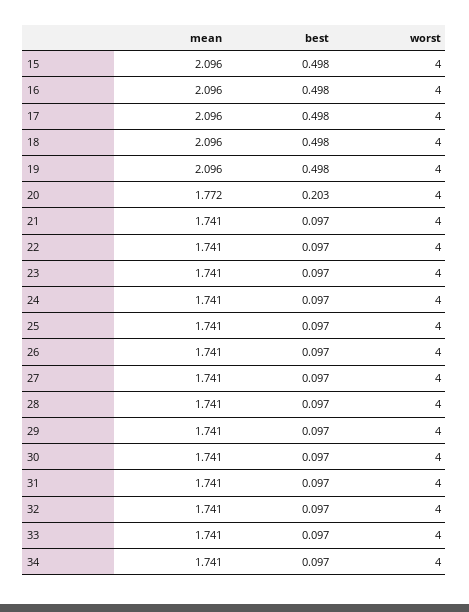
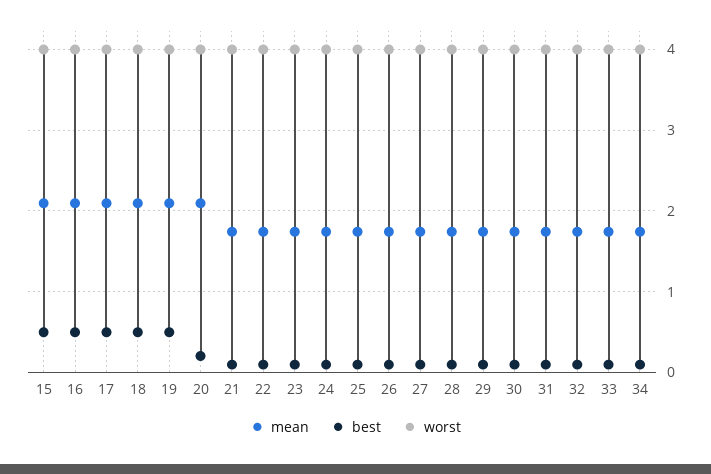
mean, 20: 1.772 -> 2.1

